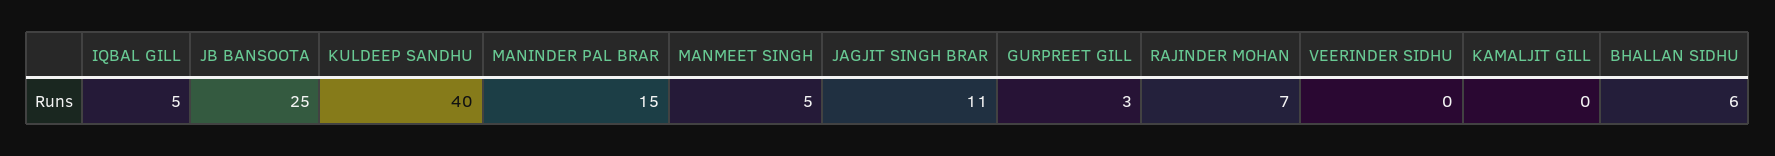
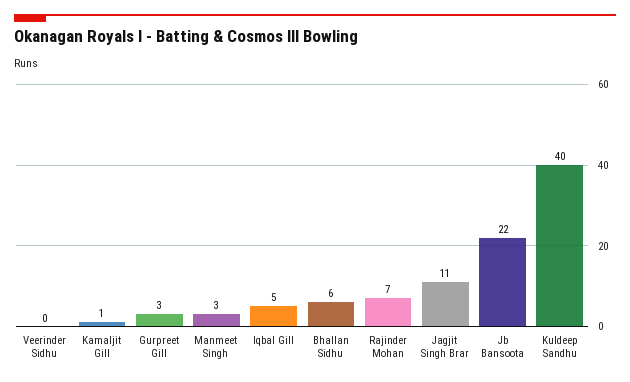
JB BANSOOTA: 25 -> 22
MANINDER PAL BRAR: 15 -> none
MANMEET SINGH: 5 -> 3
KAMALJIT GILL: 0 -> 1

